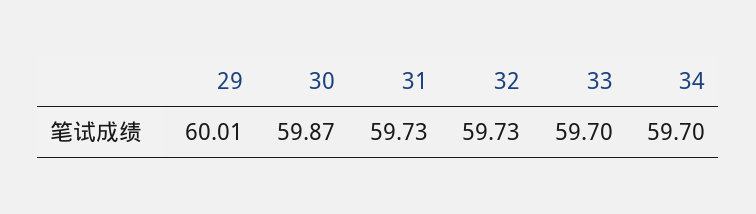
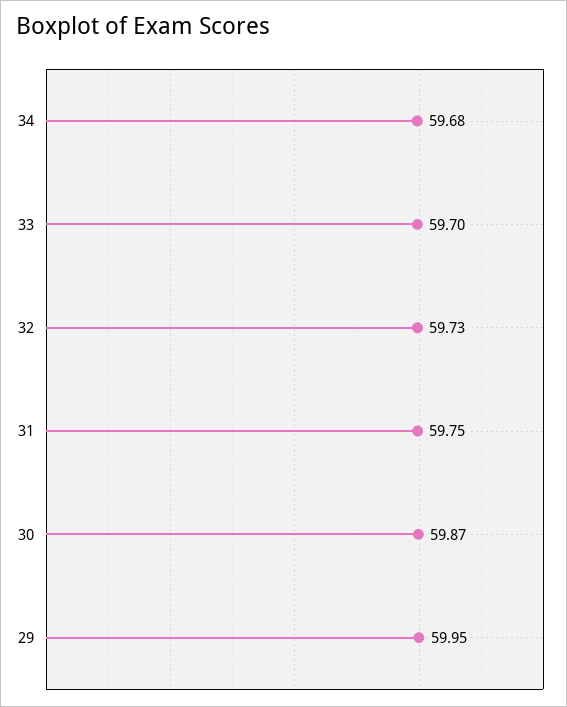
29: 60.01 -> 59.95
31: 59.73 -> 59.75
34: 59.7 -> 59.68

